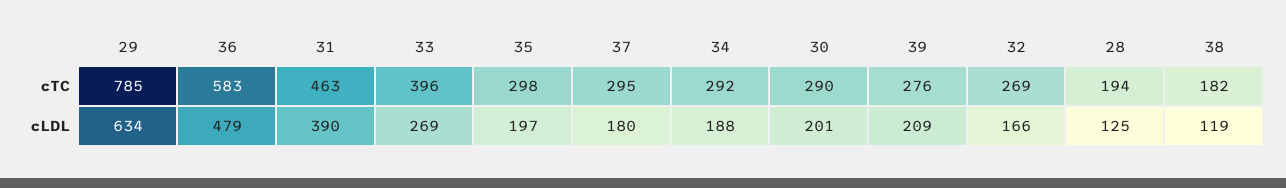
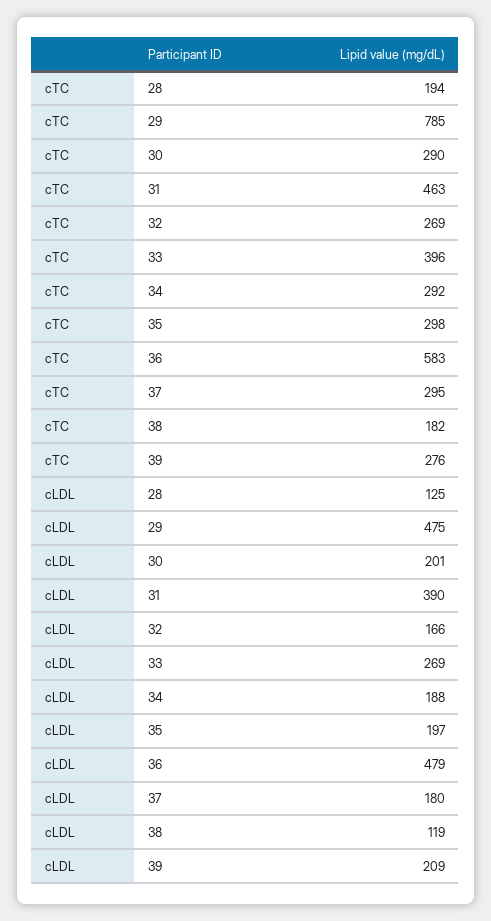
29, cLDL: 634 -> 475

